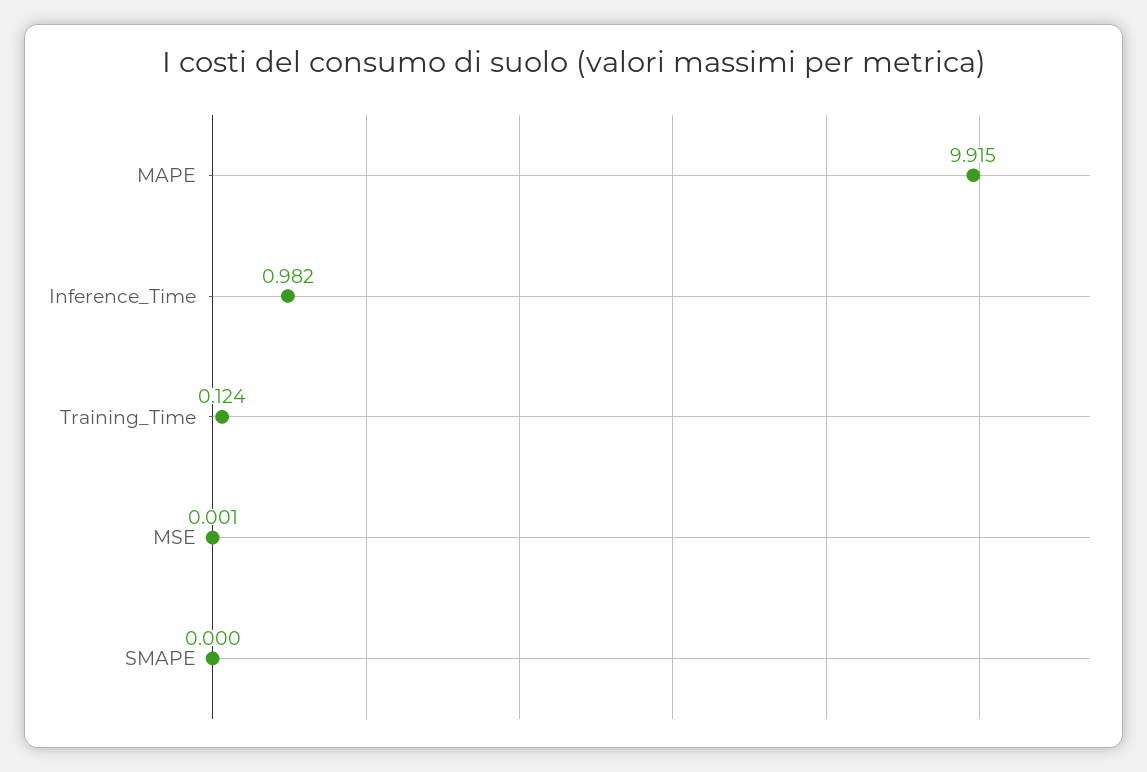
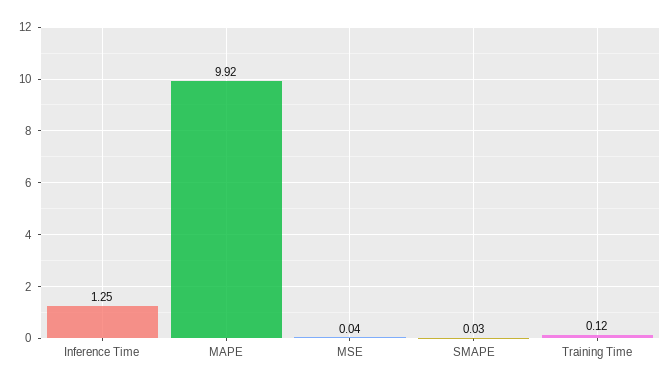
Inference_Time: 0.982 -> 1.25
MSE: 0.001 -> 0.04
SMAPE: 0 -> 0.03

